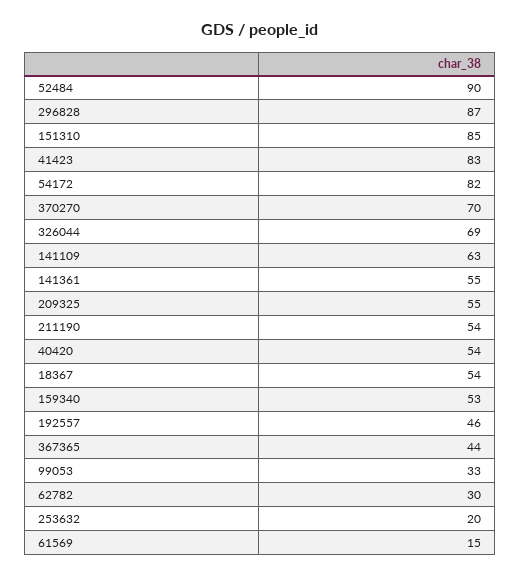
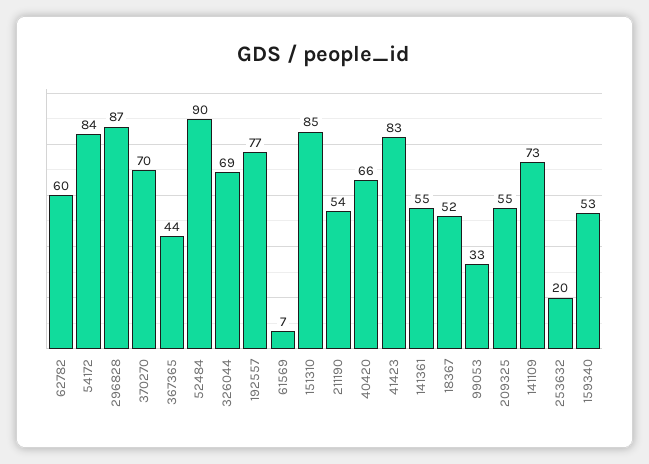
54172: 82 -> 84
141109: 63 -> 73
40420: 54 -> 66
18367: 54 -> 52
192557: 46 -> 77
62782: 30 -> 60
61569: 15 -> 7

